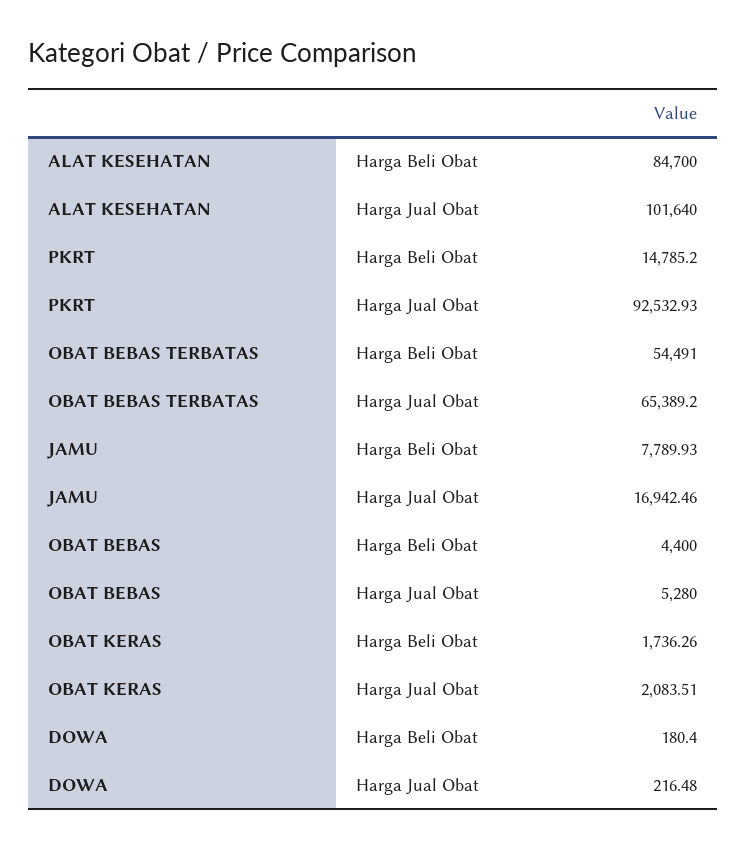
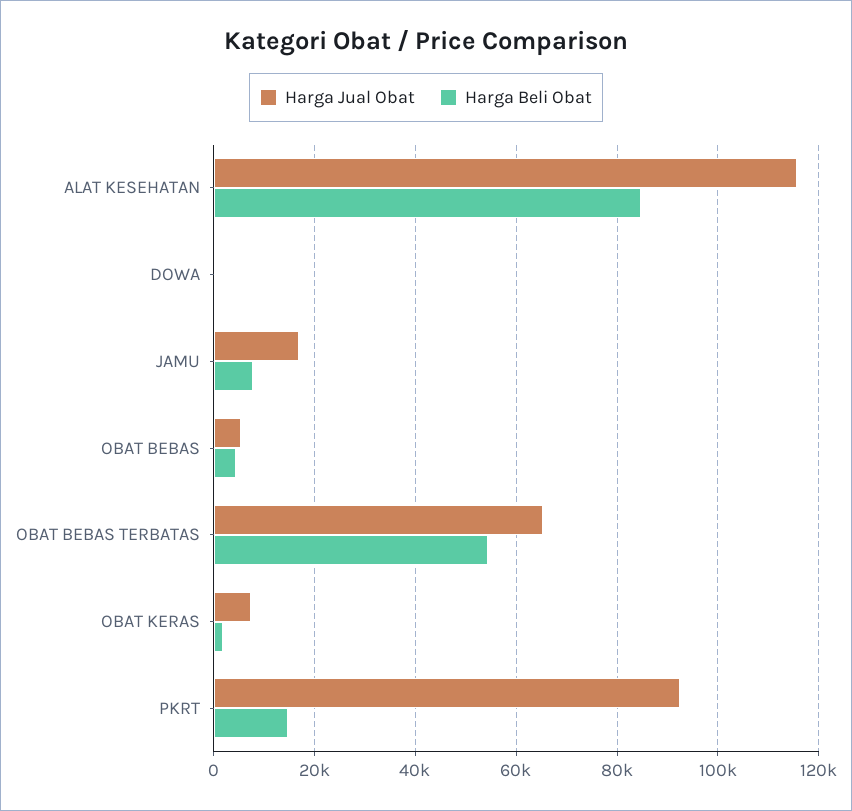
Harga Jual Obat, ALAT KESEHATAN: 101640 -> 116000
Harga Jual Obat, OBAT KERAS: 2083.51 -> 8000

